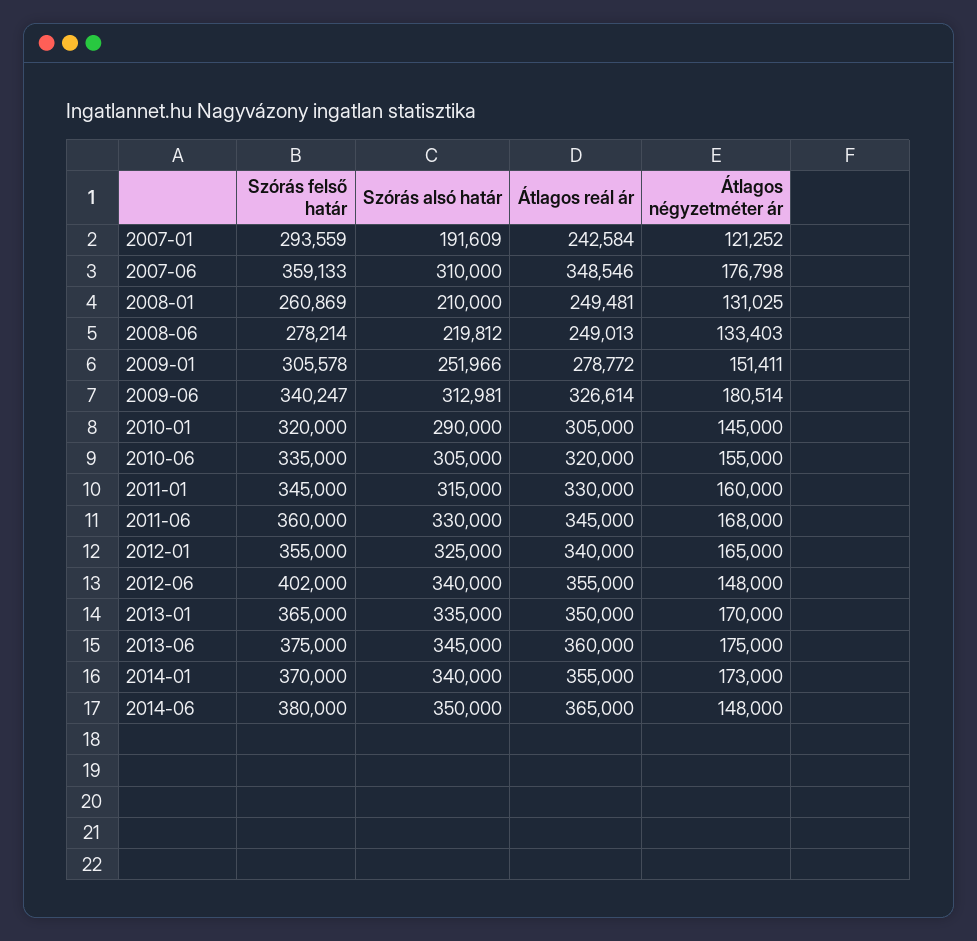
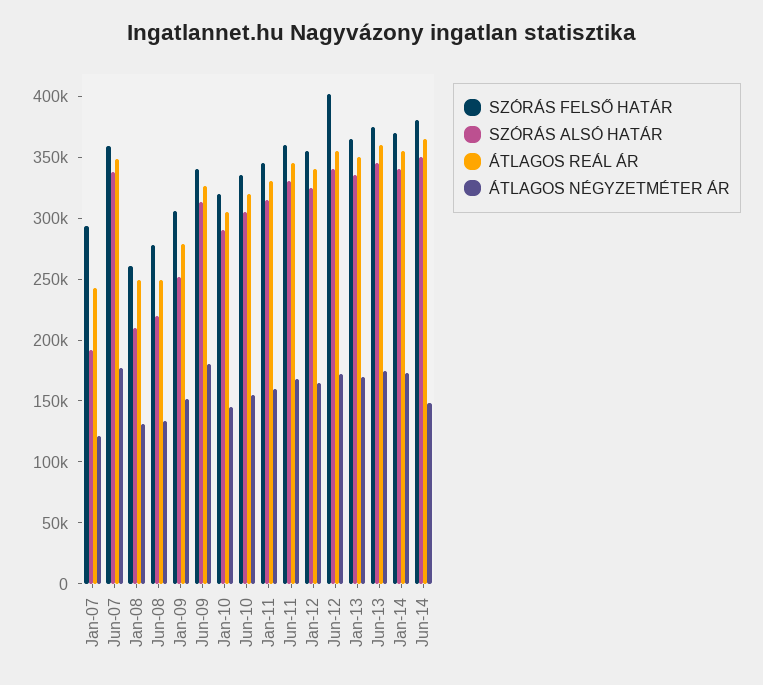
Szórás alsó határ, 2007-06: 310000 -> 340000
Átlagos négyzetméter ár, 2012-06: 148000 -> 170000

